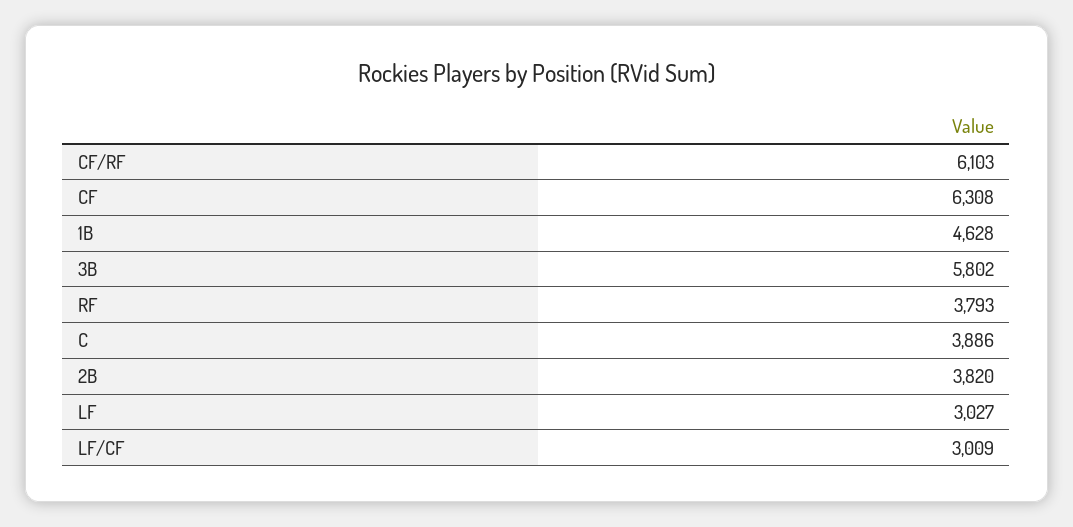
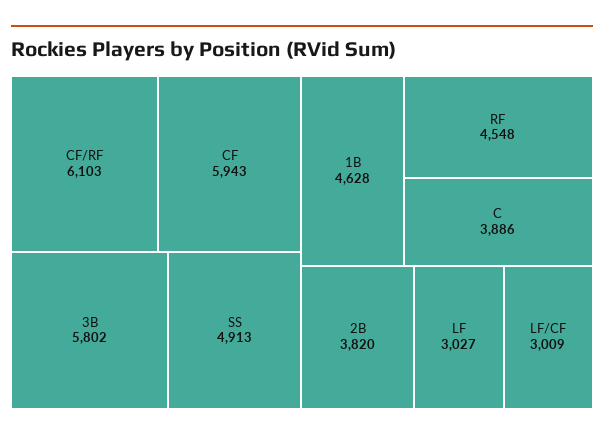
CF: 6308 -> 5943
RF: 3793 -> 4548
SS: none -> 4913

